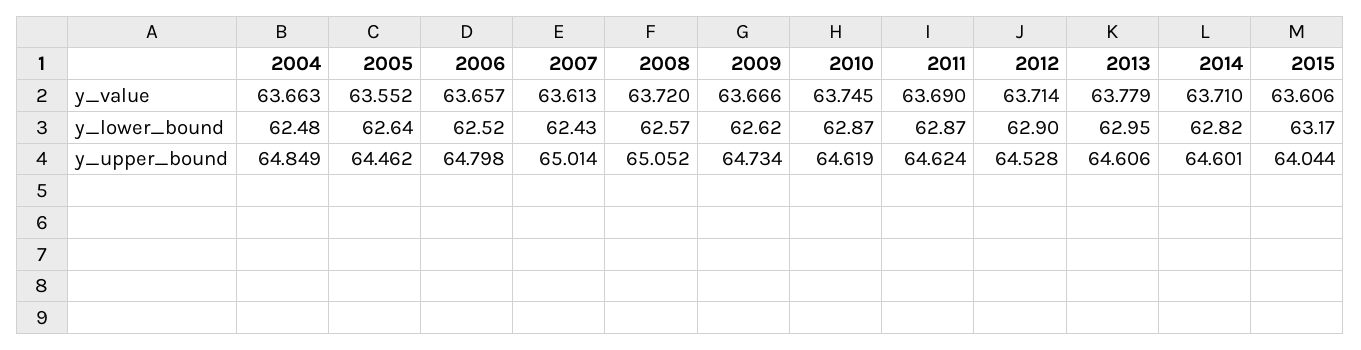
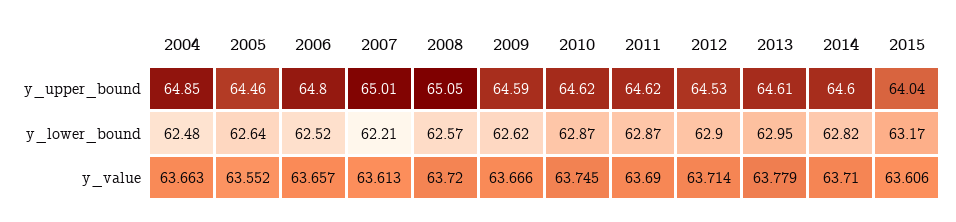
2007, y_lower_bound: 62.43 -> 62.21
2009, y_upper_bound: 64.734 -> 64.59

